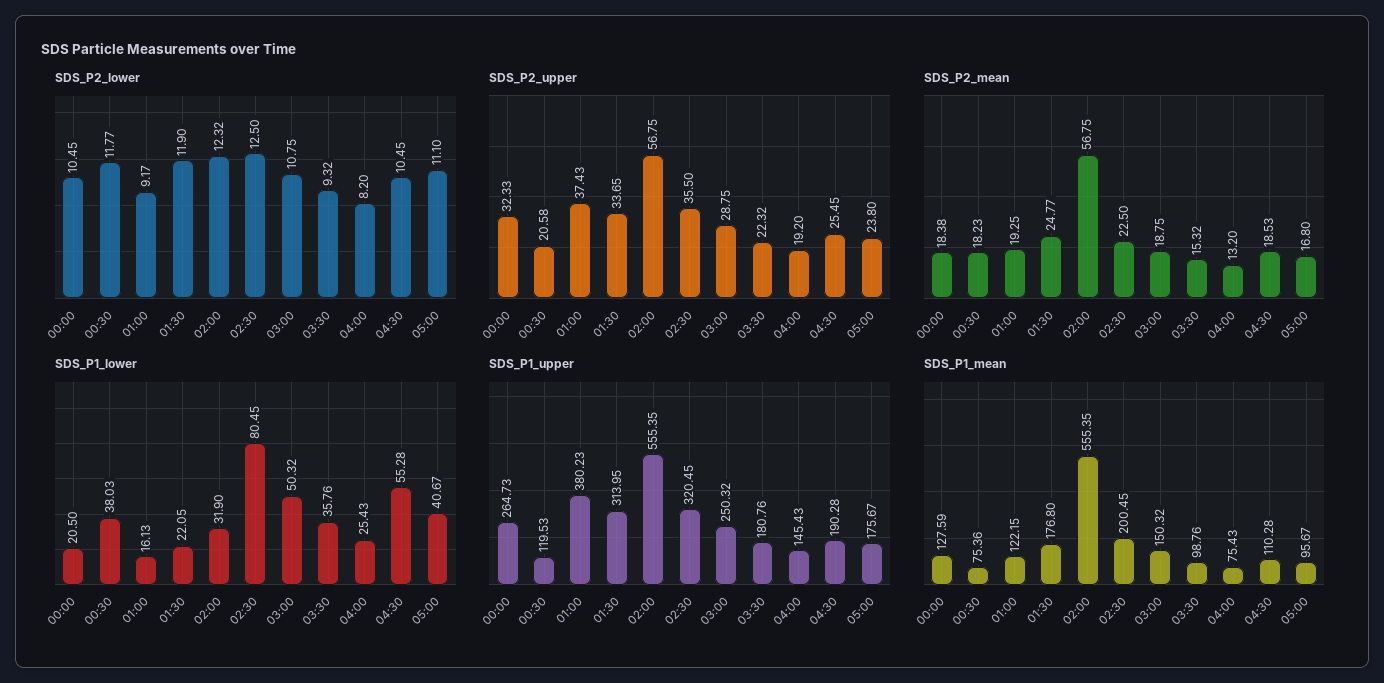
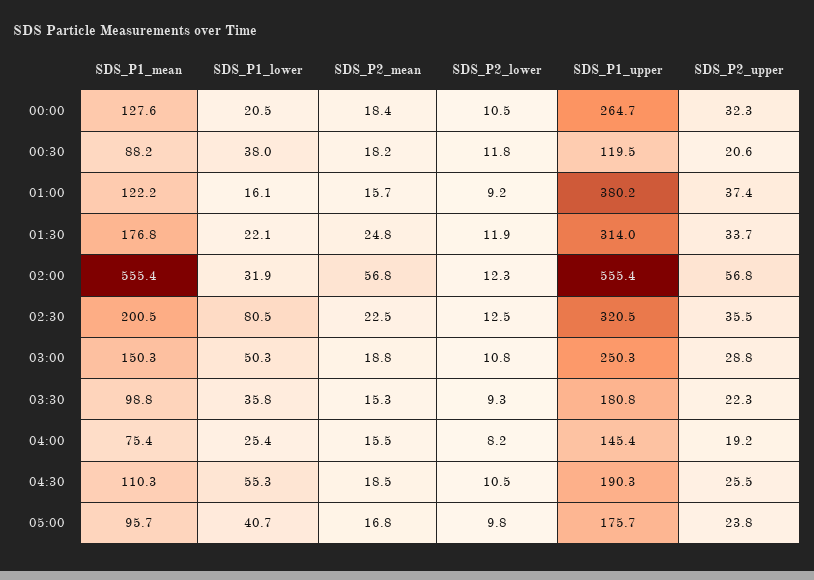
SDS_P2_lower, 05:00: 11.1 -> 9.8
SDS_P2_mean, 01:00: 19.25 -> 15.7
SDS_P2_mean, 04:00: 13.2 -> 15.5
SDS_P1_mean, 00:30: 75.36 -> 88.2

